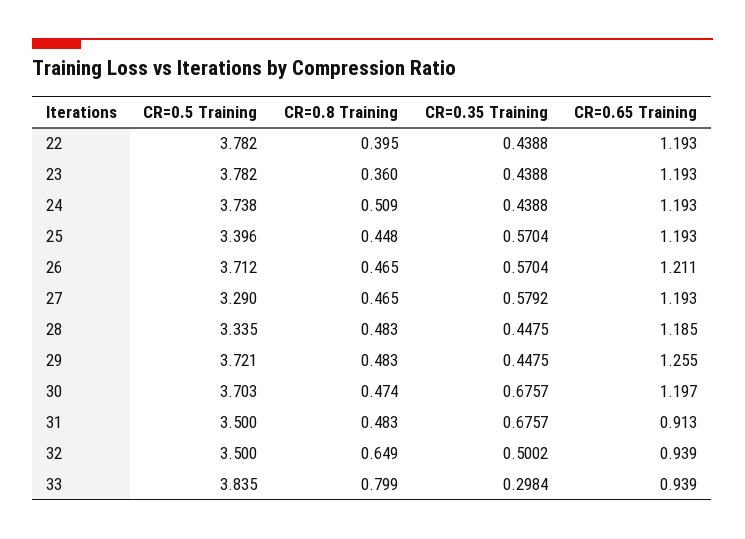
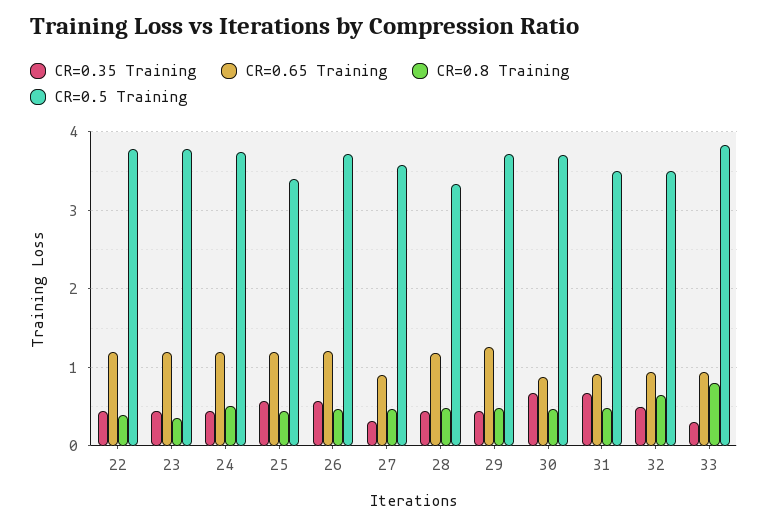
CR=0.5 Training, 27: 3.29 -> 3.6
CR=0.35 Training, 27: 0.5792 -> 0.3
CR=0.65 Training, 27: 1.193 -> 0.9
CR=0.65 Training, 30: 1.197 -> 0.9

